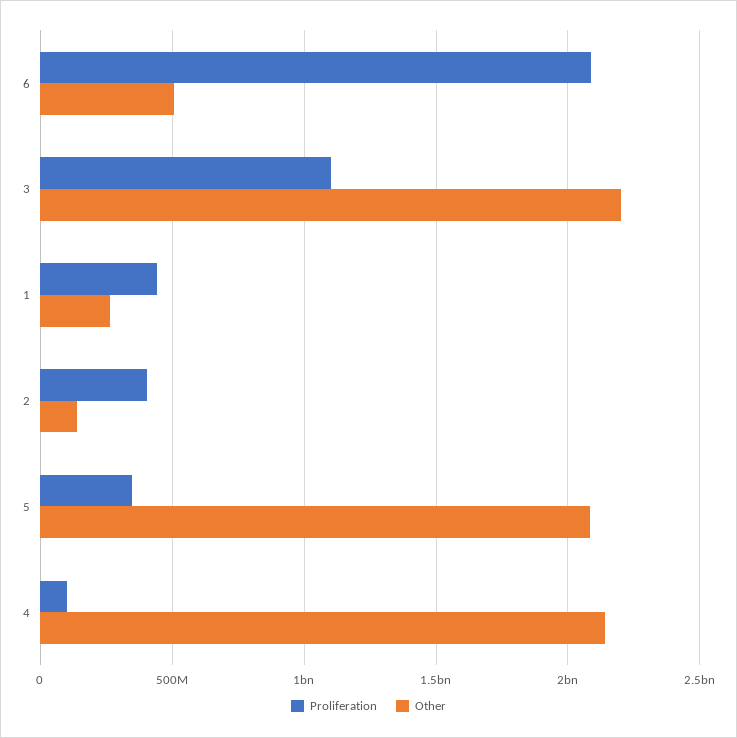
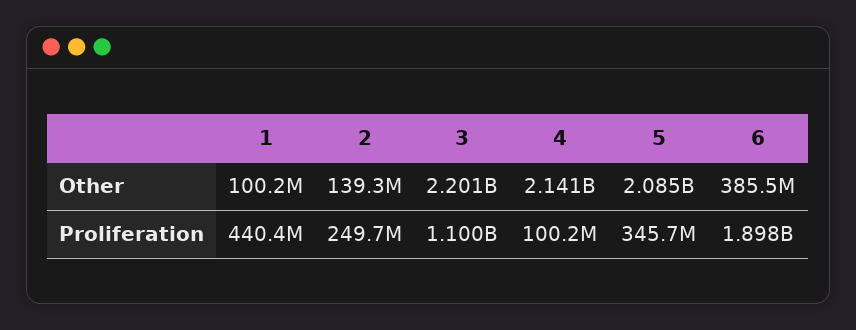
Proliferation, 6: 2100000000 -> 1898000000
Other, 6: 500000000 -> 385500000
Other, 1: 250000000 -> 100200000
Proliferation, 2: 400000000 -> 249700000

